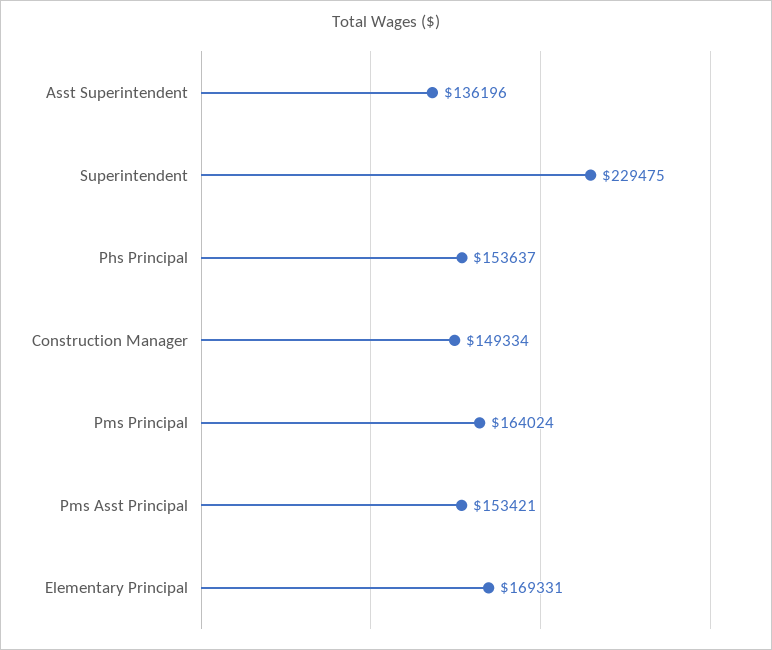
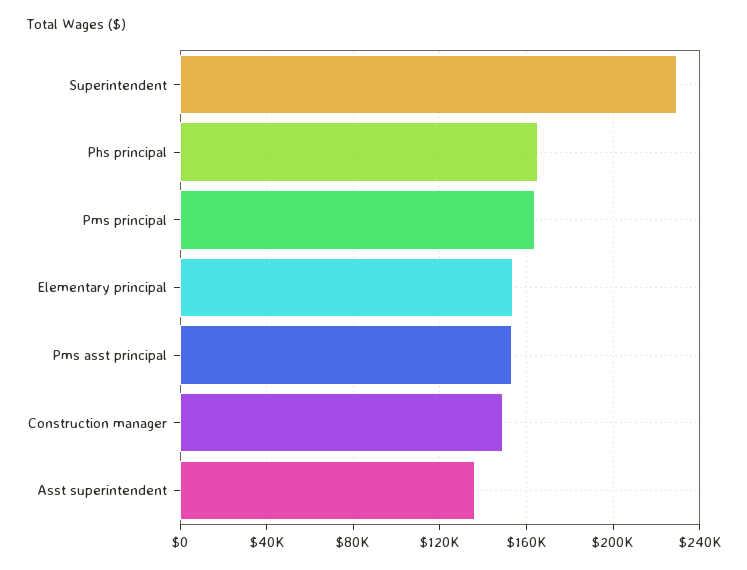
Phs Principal: 153637 -> 165000
Elementary Principal: 169331 -> 155000

